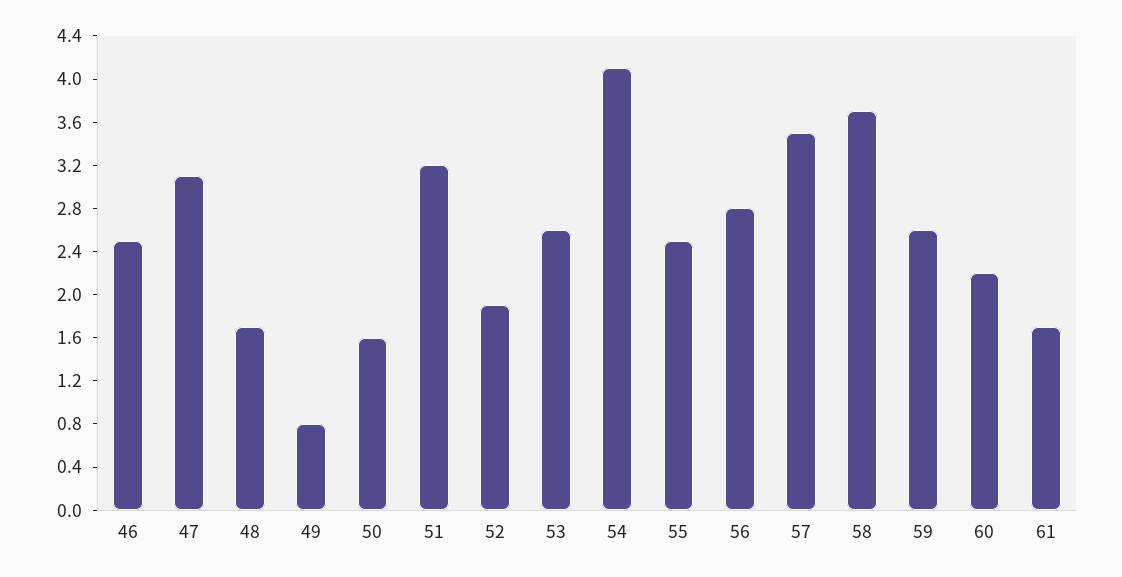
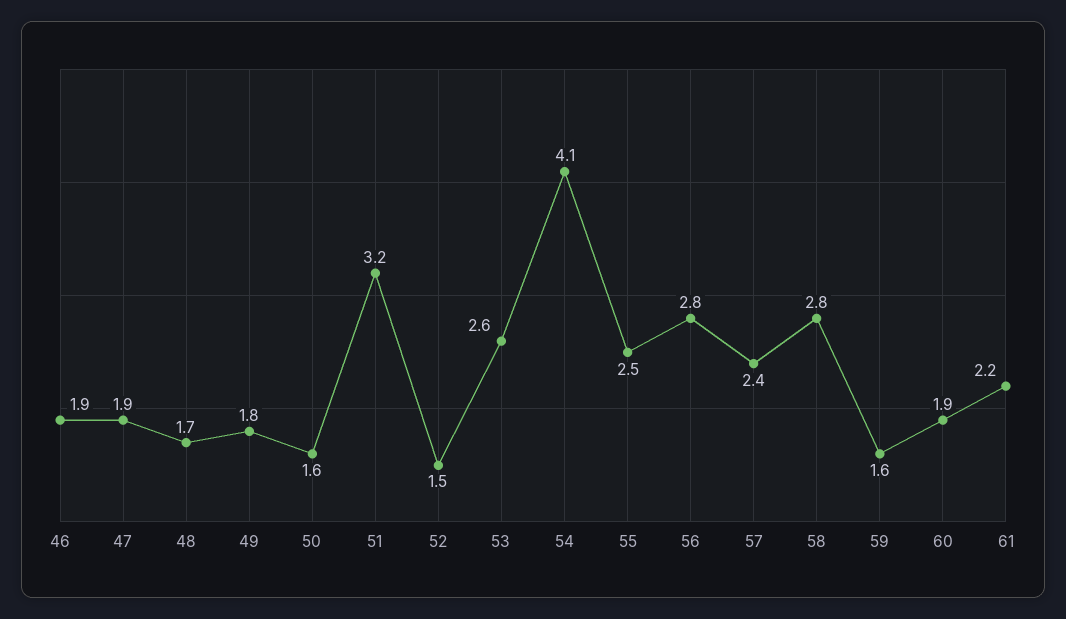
46: 2.5 -> 1.9
47: 3.1 -> 1.9
49: 0.8 -> 1.8
52: 1.9 -> 1.5
57: 3.5 -> 2.4
58: 3.7 -> 2.8
59: 2.6 -> 1.6
60: 2.2 -> 1.9
61: 1.7 -> 2.2

